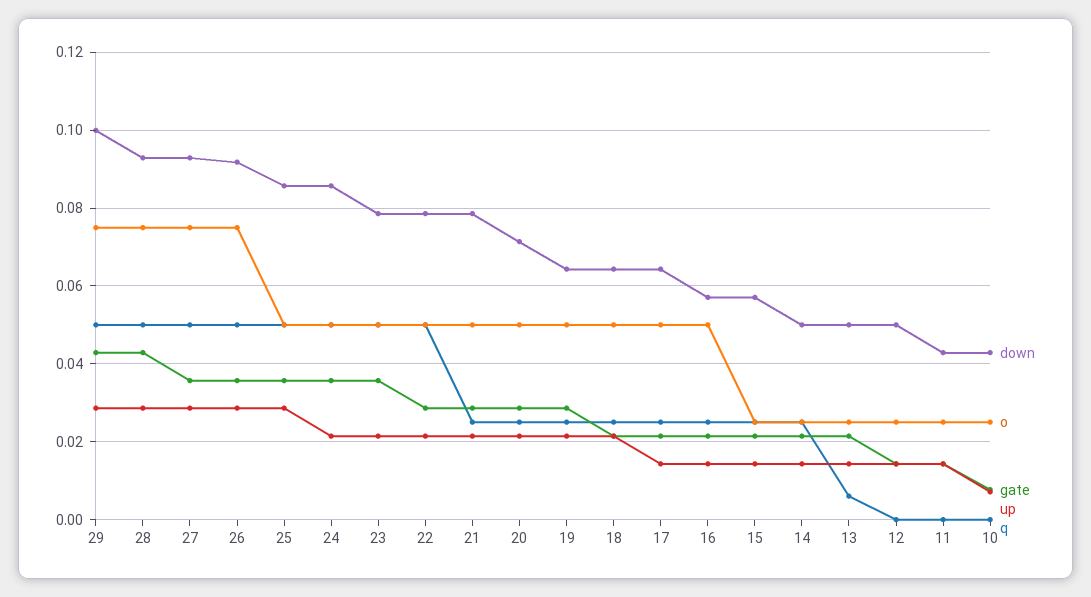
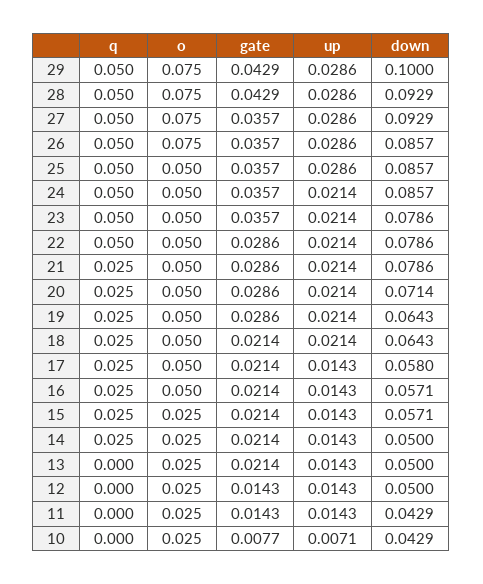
down, 26: 0.092 -> 0.0857
down, 17: 0.064 -> 0.058
q, 13: 0.006 -> 0

